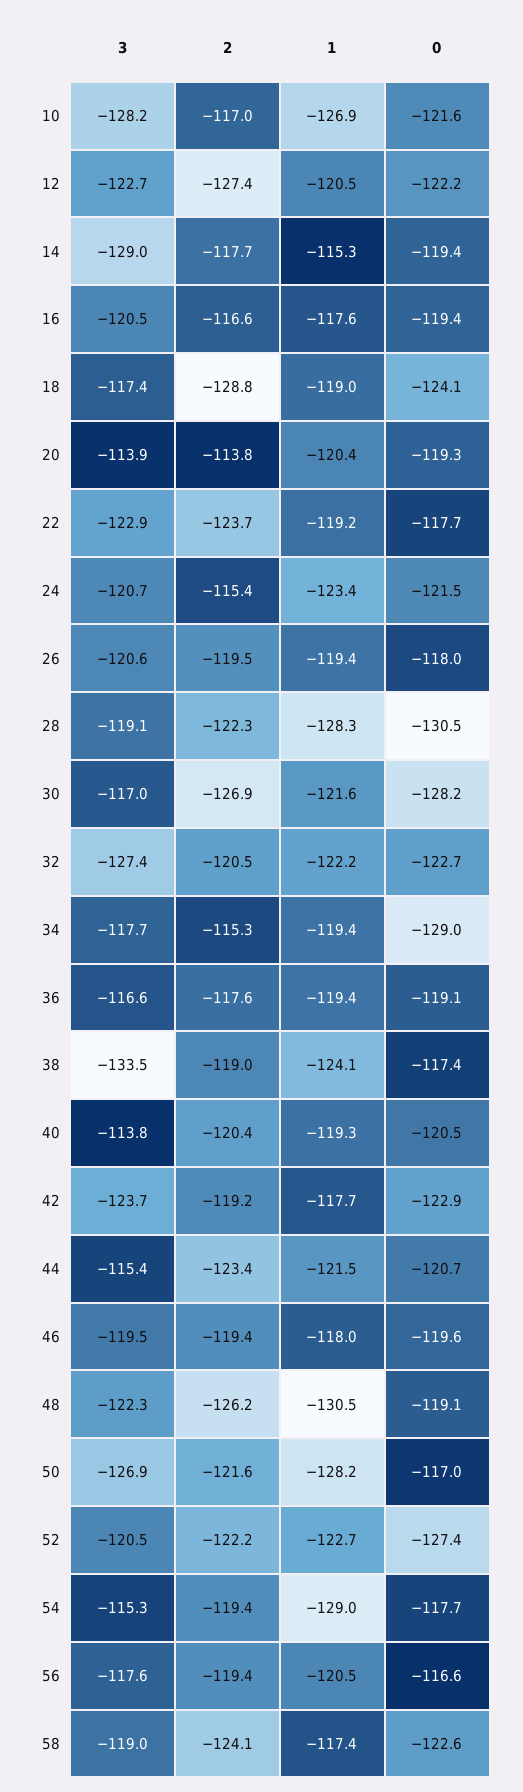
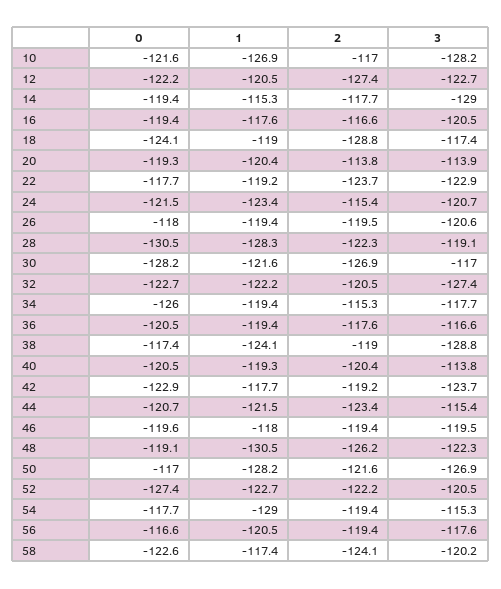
0, 34: -129 -> -126
0, 36: -119.1 -> -120.5
3, 38: -133.5 -> -128.8
3, 58: -119 -> -120.2

